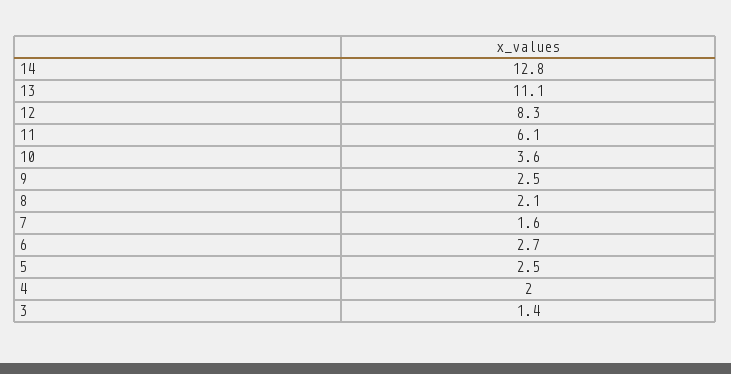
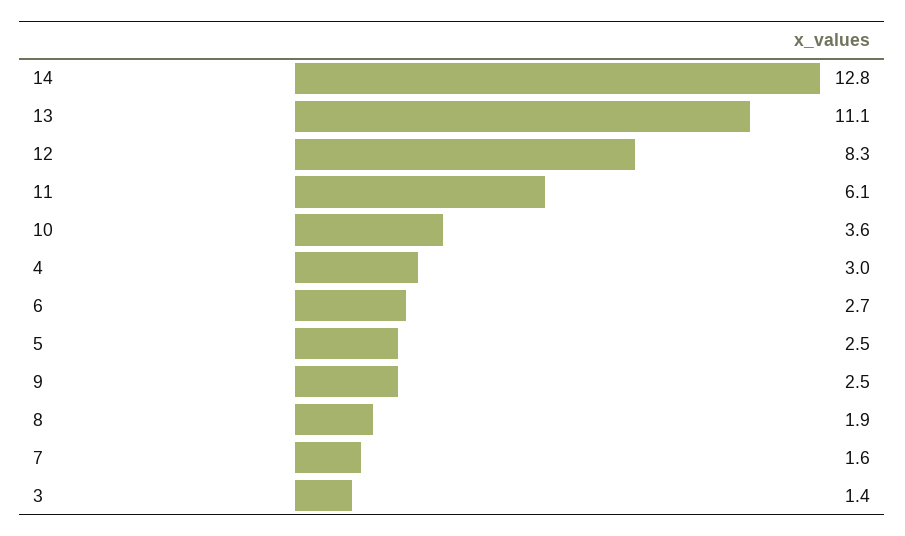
8: 2.1 -> 1.9
4: 2 -> 3

